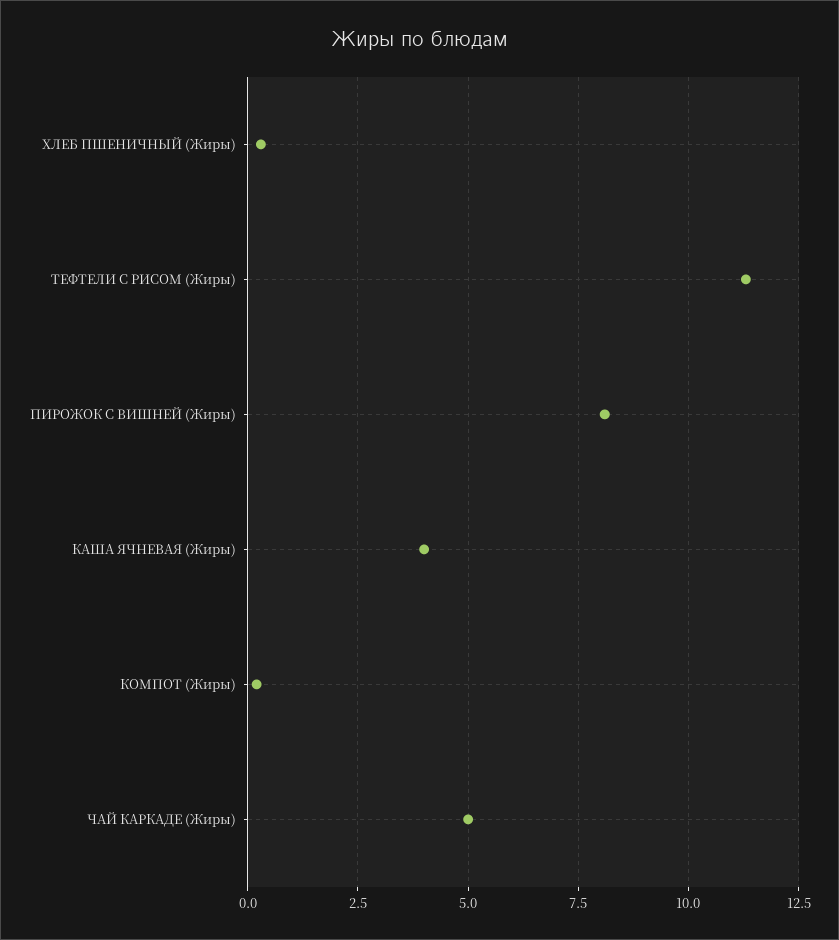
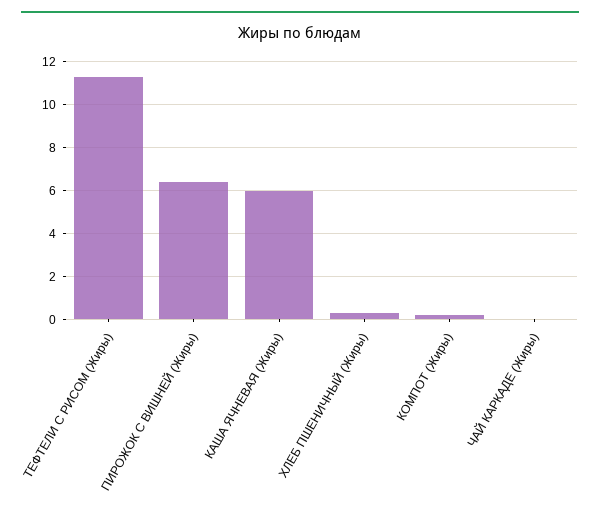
ПИРОЖОК С ВИШНЕЙ (Жиры): 8 -> 6.5
КАША ЯЧНЕВАЯ (Жиры): 4 -> 6
ЧАЙ КАРКАДЕ (Жиры): 5 -> 0

